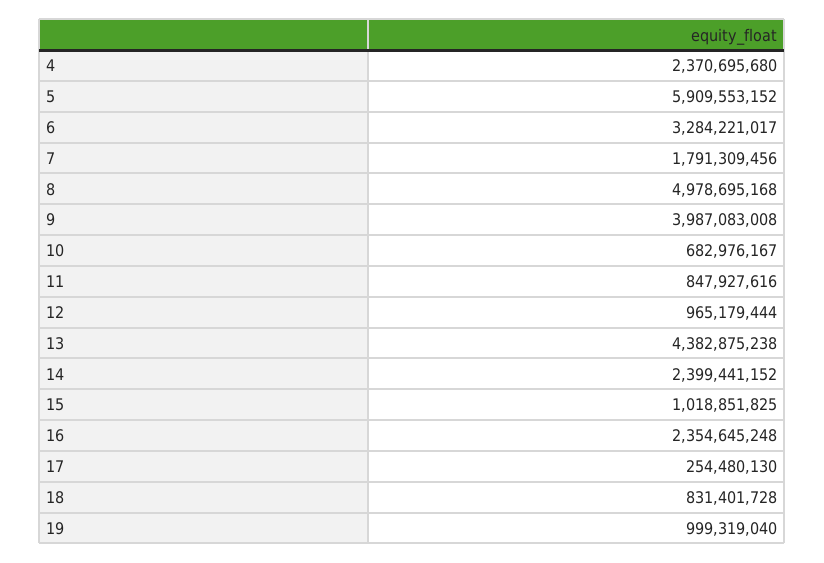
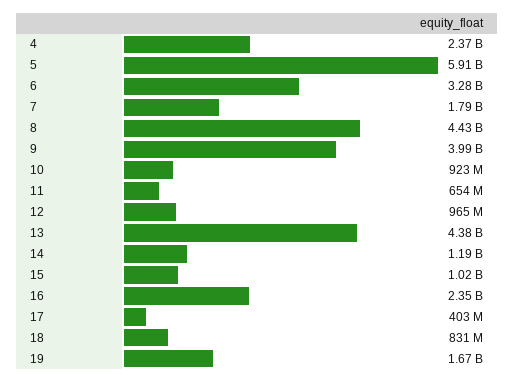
8: 4978695168 -> 4430000000
10: 682976167 -> 923000000
11: 847927616 -> 654000000
14: 2399441152 -> 1190000000
17: 254480130 -> 403000000
19: 999319040 -> 1670000000

